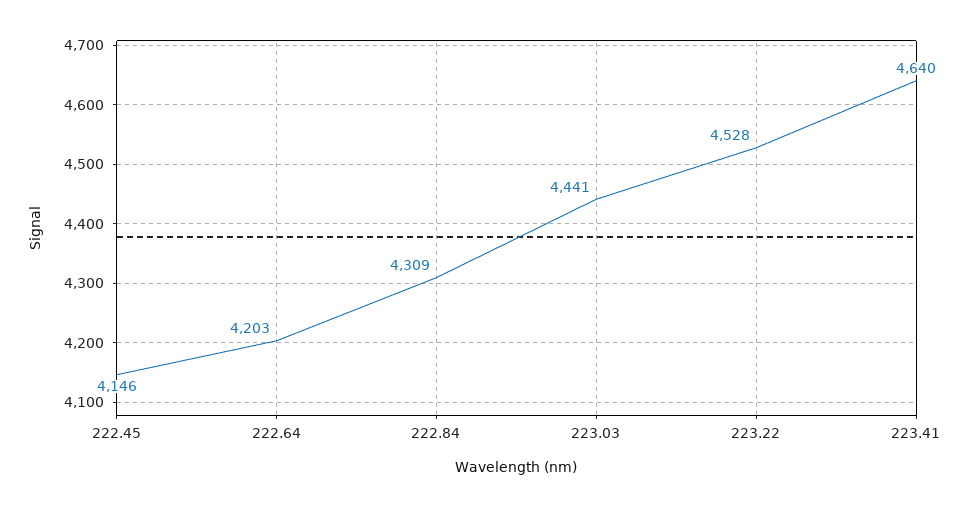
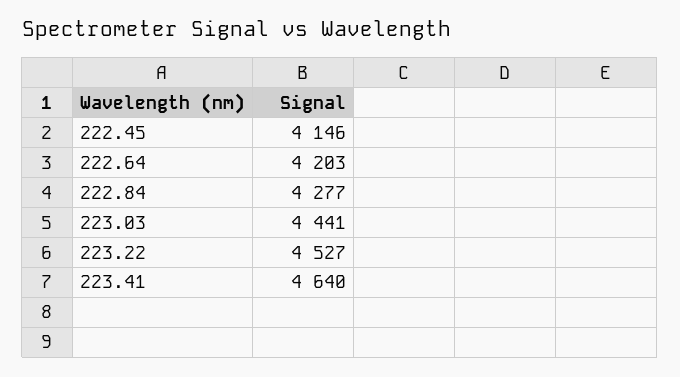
222.84: 4309 -> 4277
223.22: 4528 -> 4527

